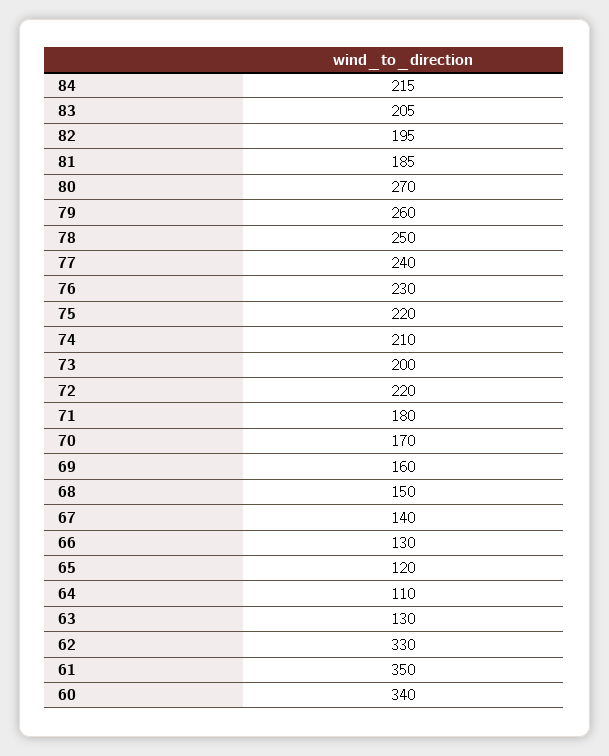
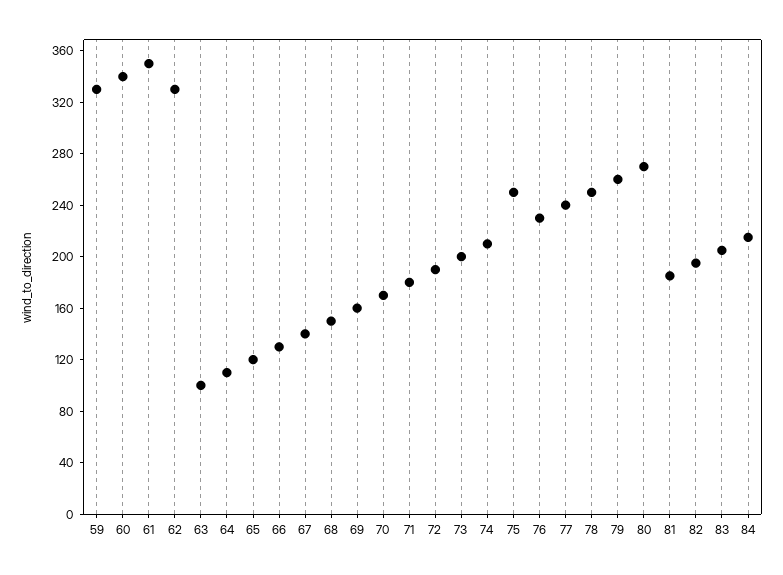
75: 220 -> 250
72: 220 -> 190
63: 130 -> 100
59: none -> 330

